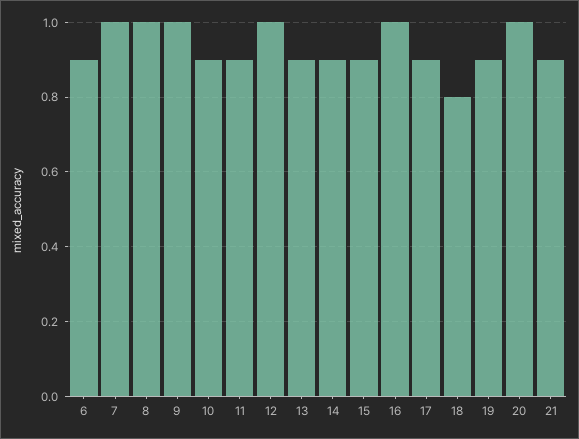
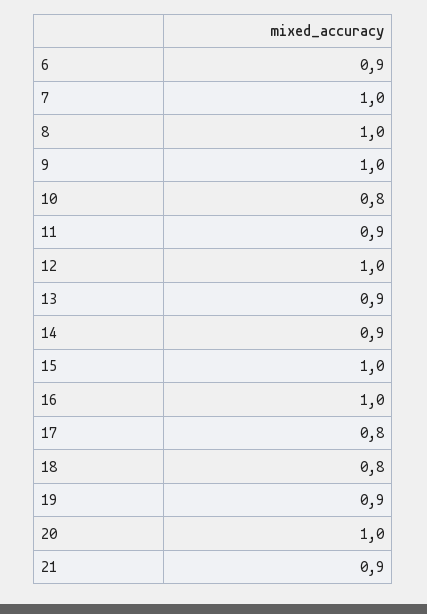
10: 0.9 -> 0.8
15: 0.9 -> 1
17: 0.9 -> 0.8

